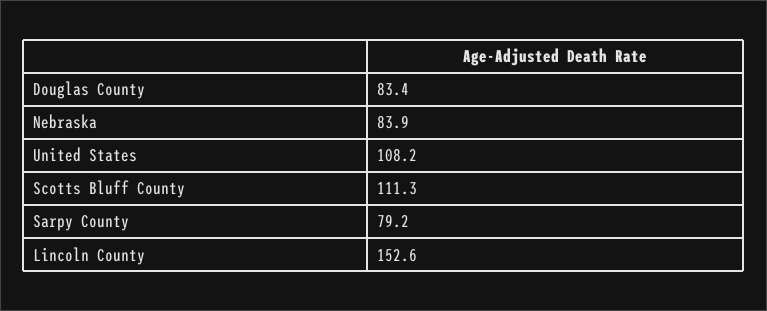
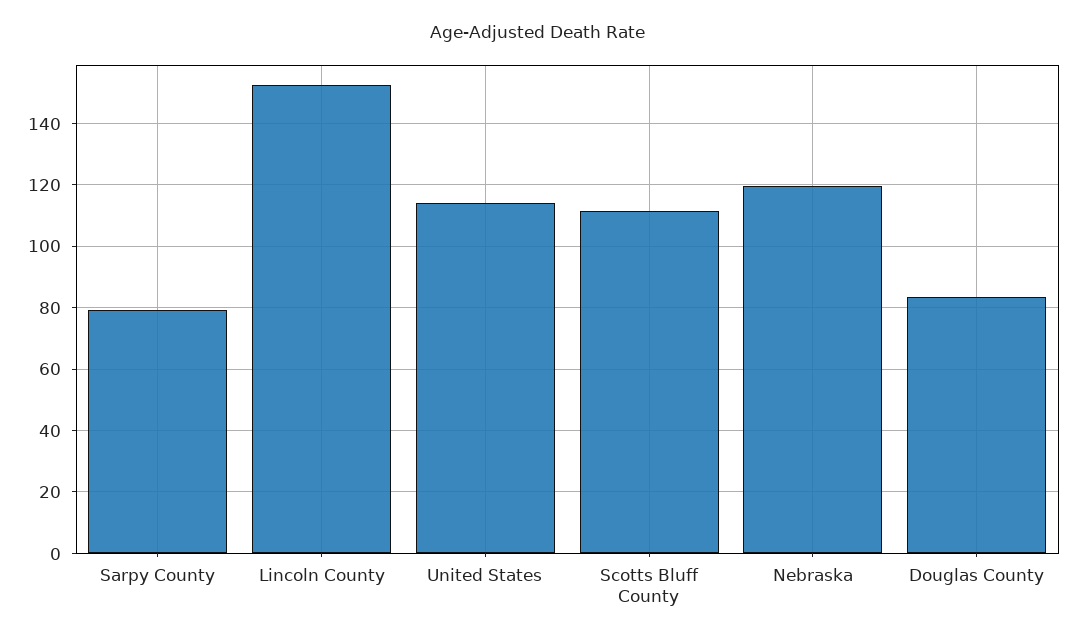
Nebraska: 83.9 -> 120
United States: 108.2 -> 114

